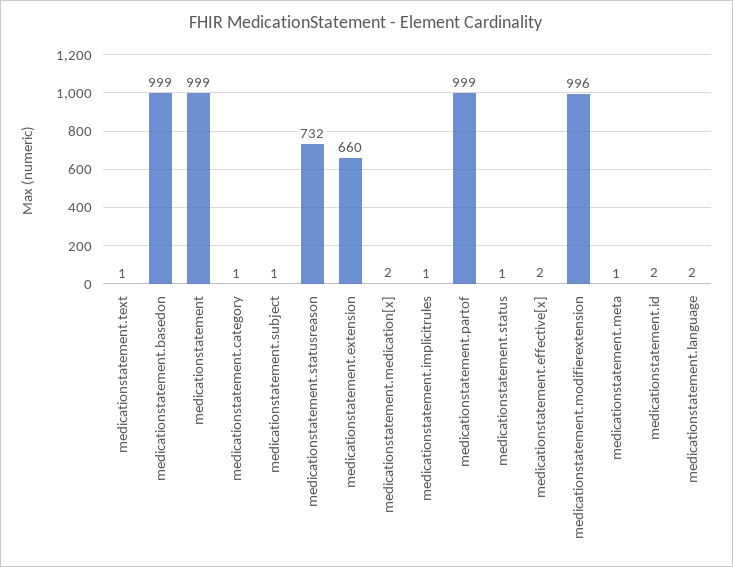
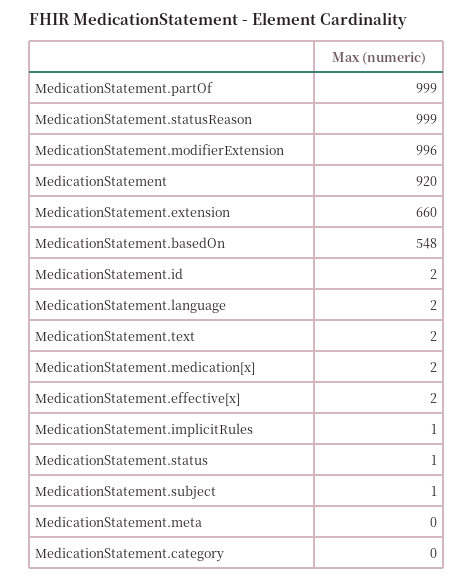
medicationstatement.text: 1 -> 2
medicationstatement.basedon: 999 -> 548
medicationstatement: 999 -> 920
medicationstatement.category: 1 -> 0
medicationstatement.statusreason: 732 -> 999
medicationstatement.meta: 1 -> 0

